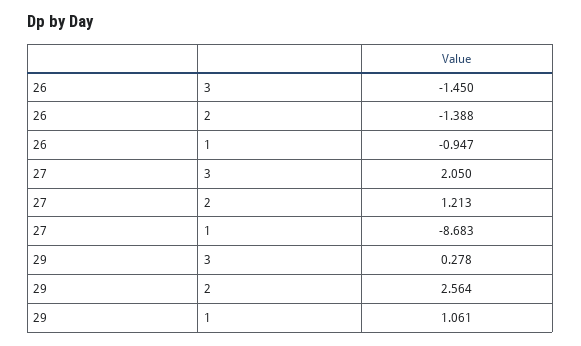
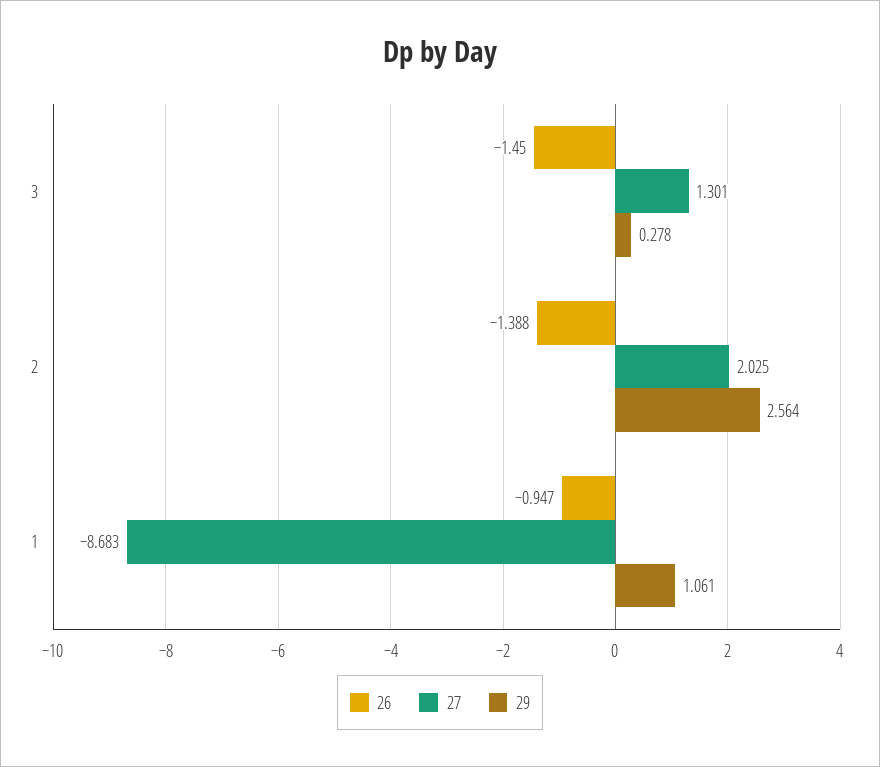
27, 3: 2.05 -> 1.301
27, 2: 1.213 -> 2.025

